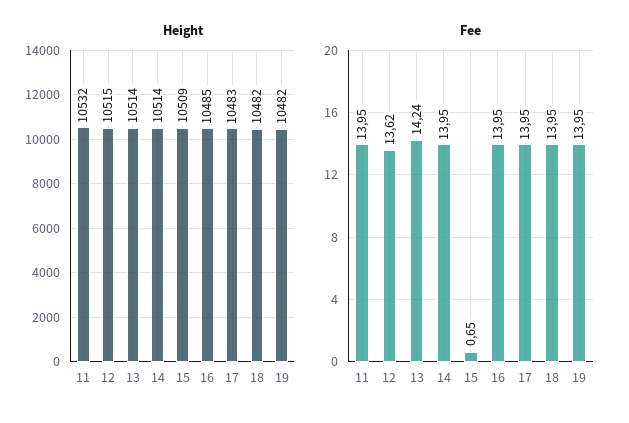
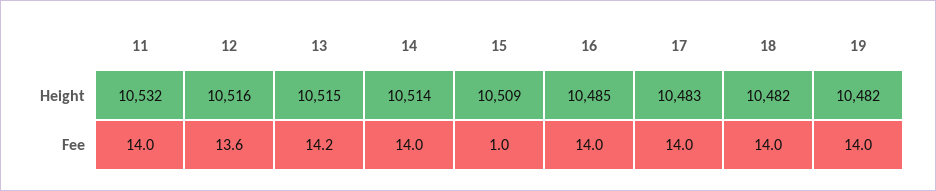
Height, 12: 10515 -> 10516
Height, 13: 10514 -> 10515
Fee, 15: 0.65 -> 1

